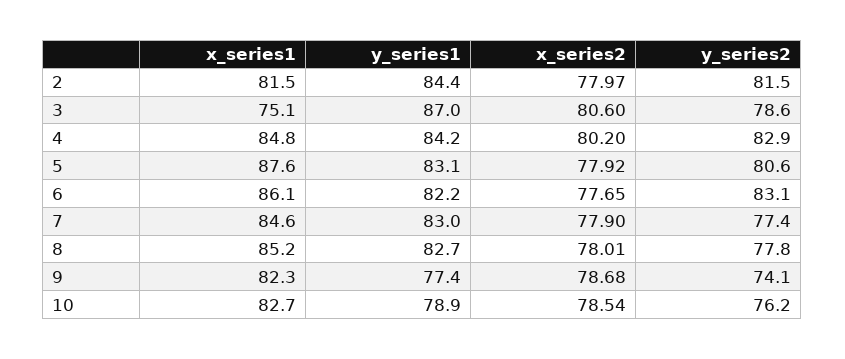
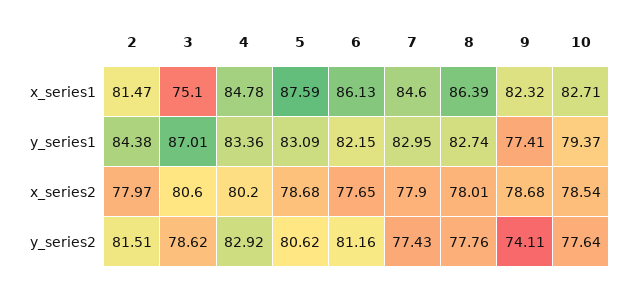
y_series1, 4: 84.2 -> 83.36
x_series2, 5: 77.92 -> 78.68
y_series2, 6: 83.1 -> 81.16
x_series1, 8: 85.2 -> 86.39
y_series1, 10: 78.9 -> 79.37
y_series2, 10: 76.2 -> 77.64

